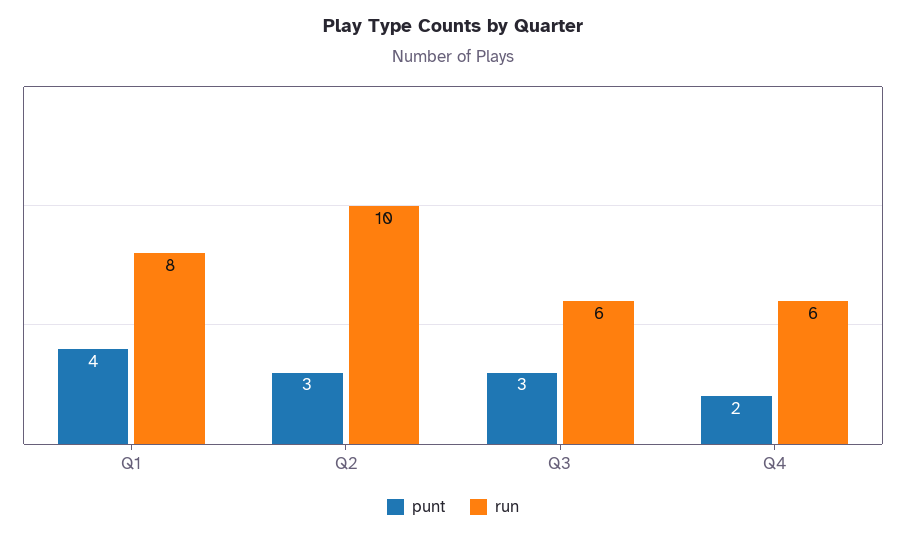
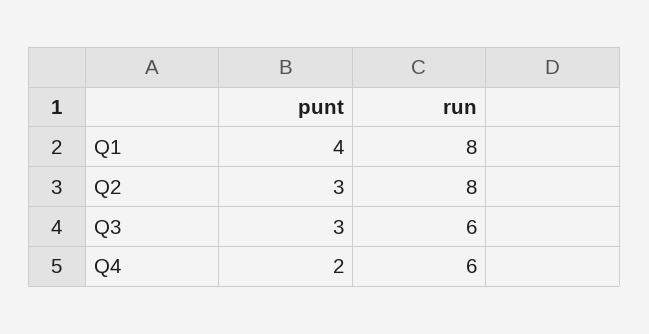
run, Q2: 10 -> 8

